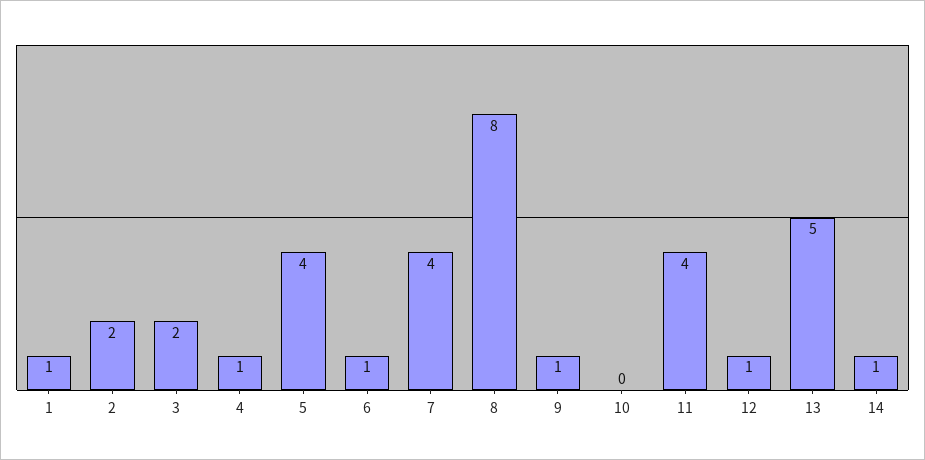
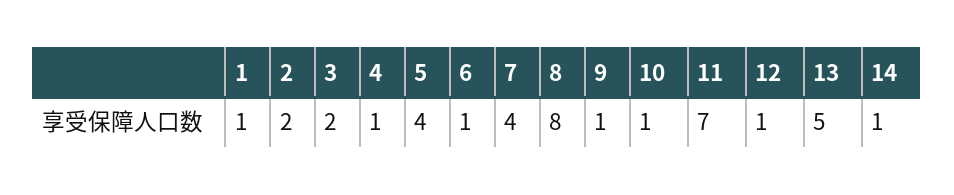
10: 0 -> 1
11: 4 -> 7

